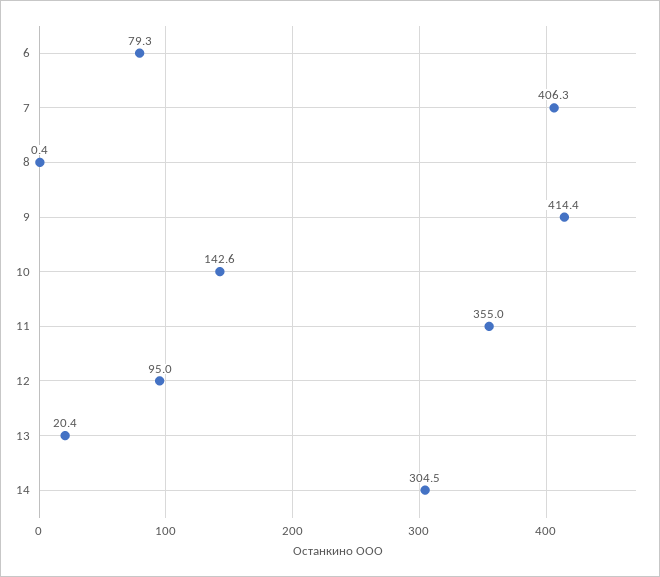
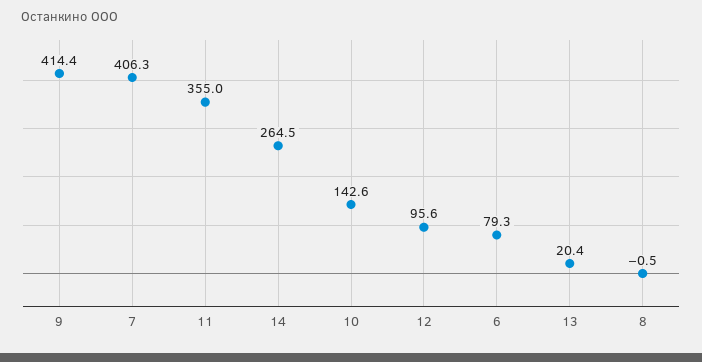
8: 0.4 -> -0.5
12: 95 -> 95.6
14: 304.5 -> 264.5

